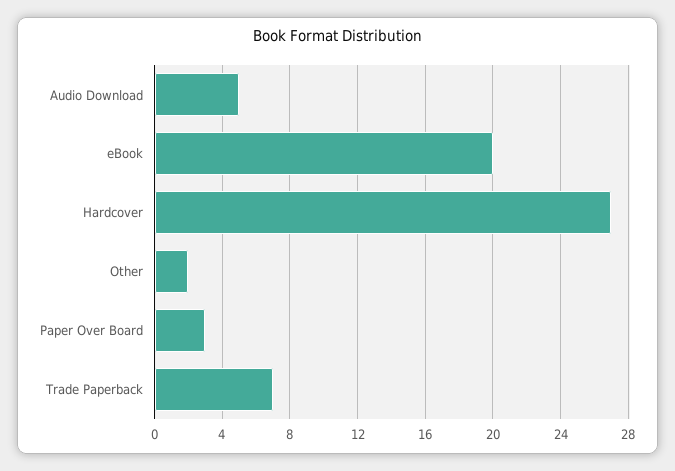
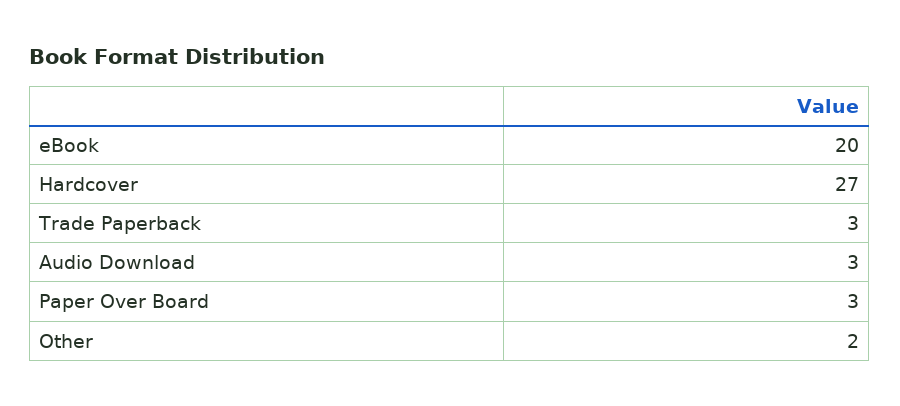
Audio Download: 5 -> 3
Trade Paperback: 7 -> 3

